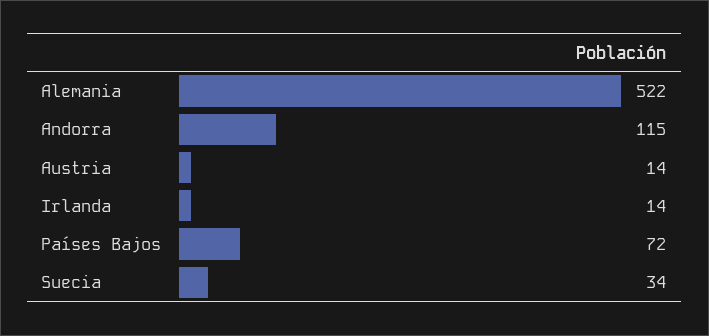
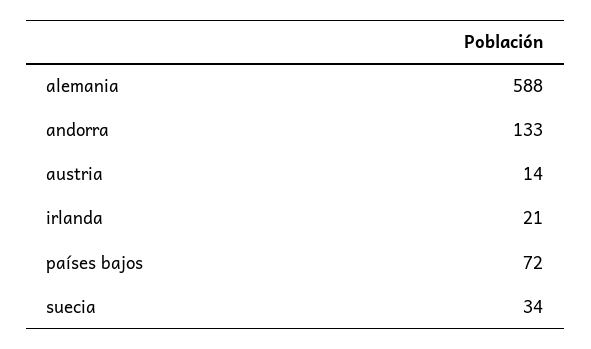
Alemania: 522 -> 588
Andorra: 115 -> 133
Irlanda: 14 -> 21

